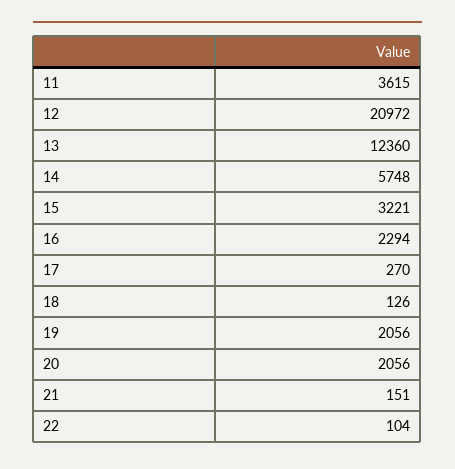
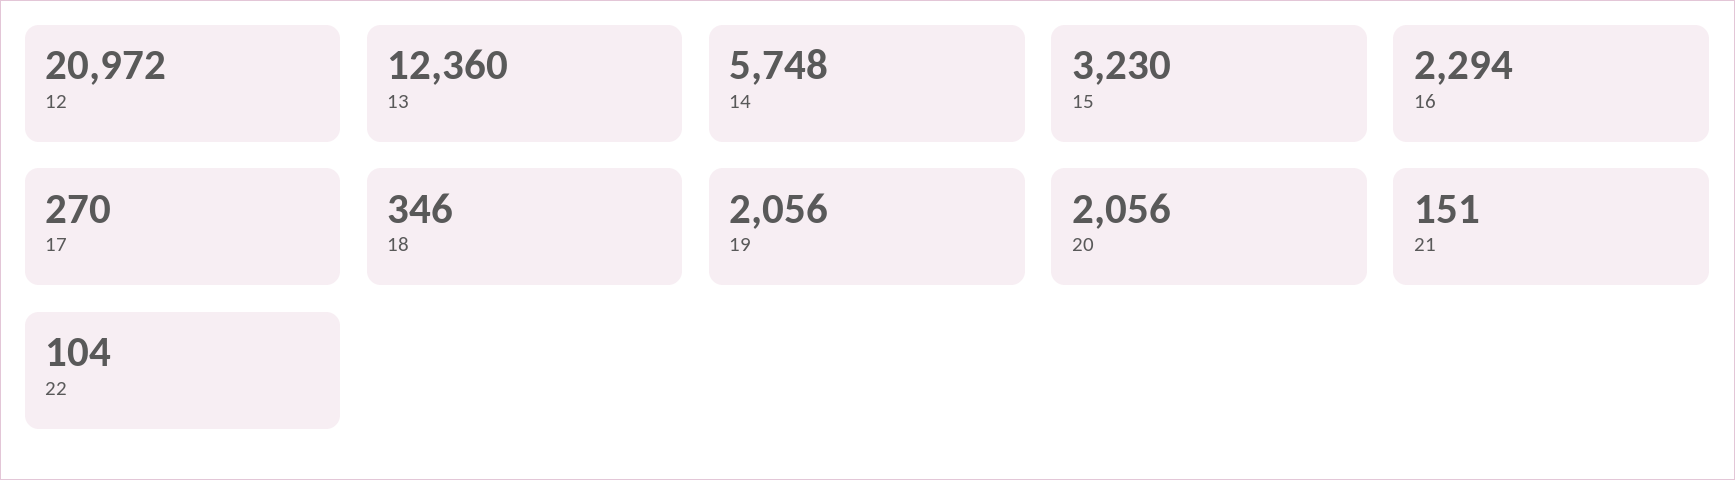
11: 3615 -> none
15: 3221 -> 3230
18: 126 -> 346

